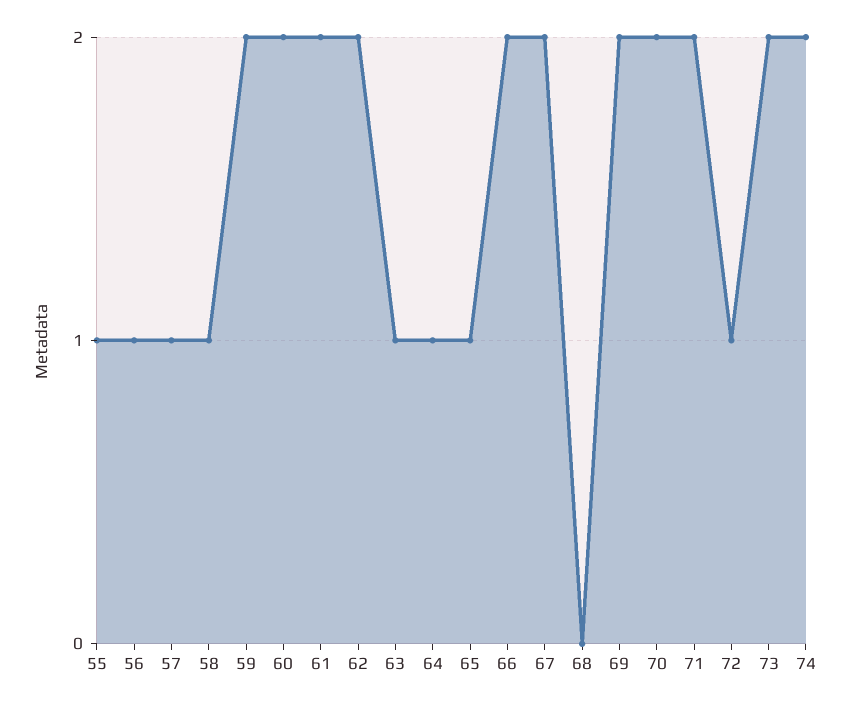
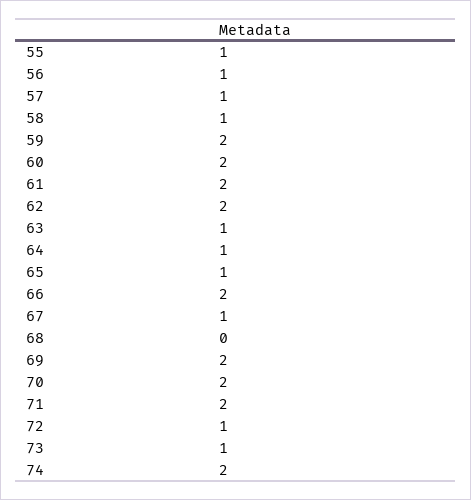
67: 2 -> 1
73: 2 -> 1

